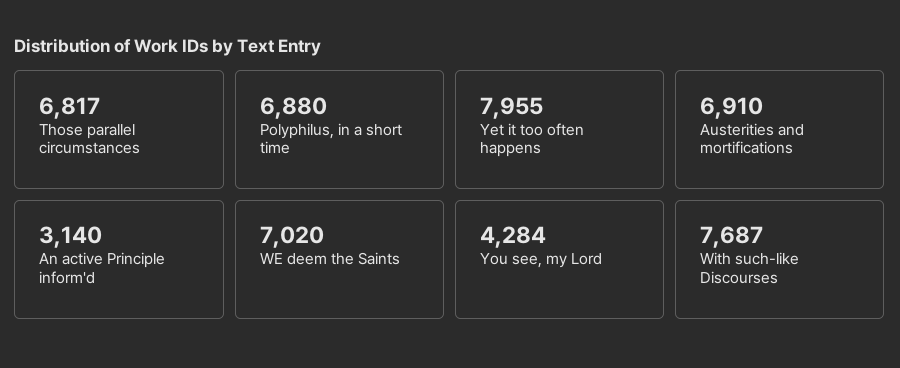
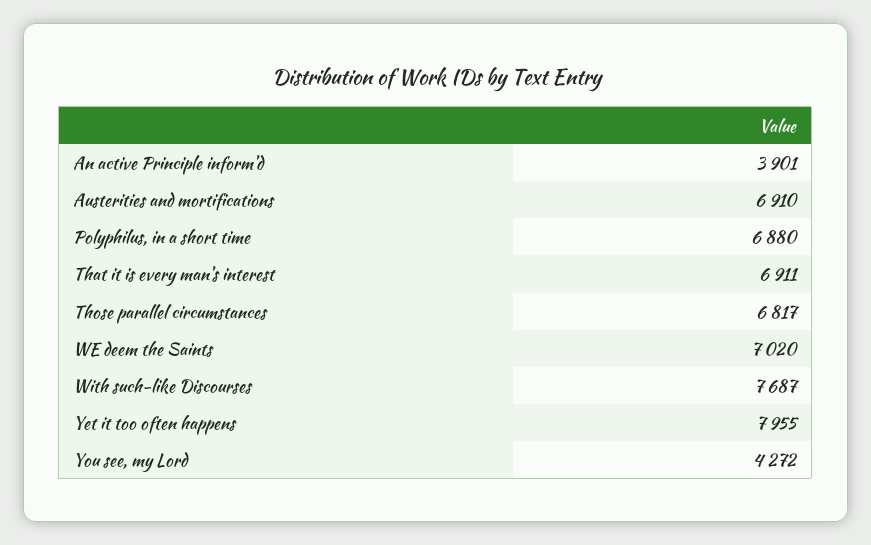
An active Principle inform'd: 3140 -> 3901
You see, my Lord: 4284 -> 4272
That it is every man's interest: none -> 6911

